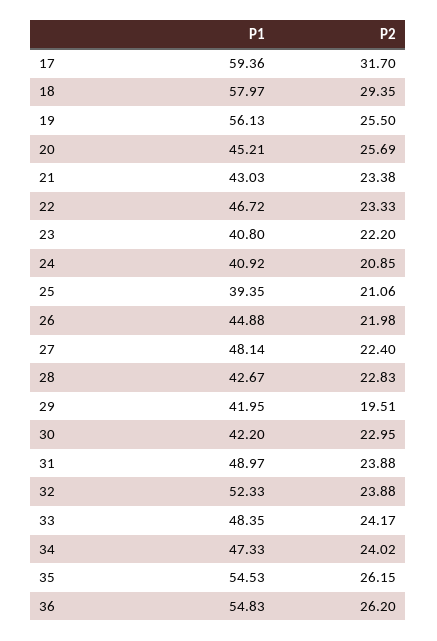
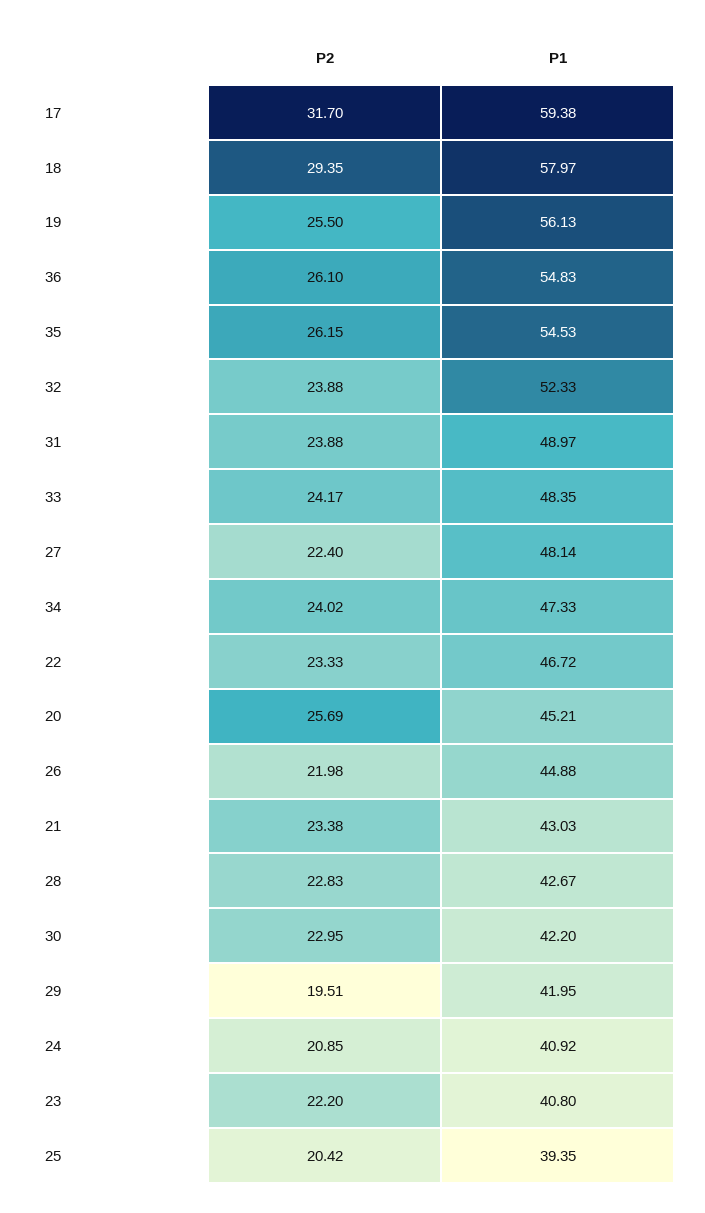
P1, 17: 59.36 -> 59.38
P2, 25: 21.06 -> 20.42
P2, 36: 26.2 -> 26.1

